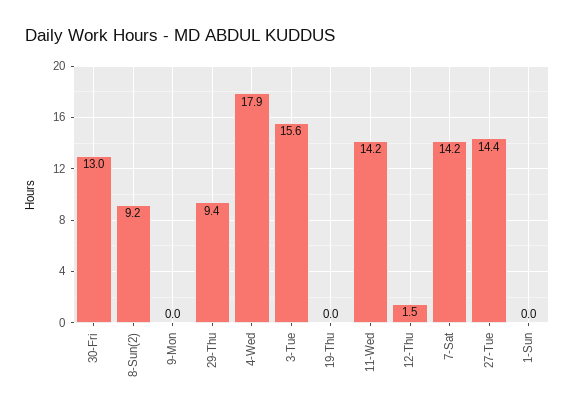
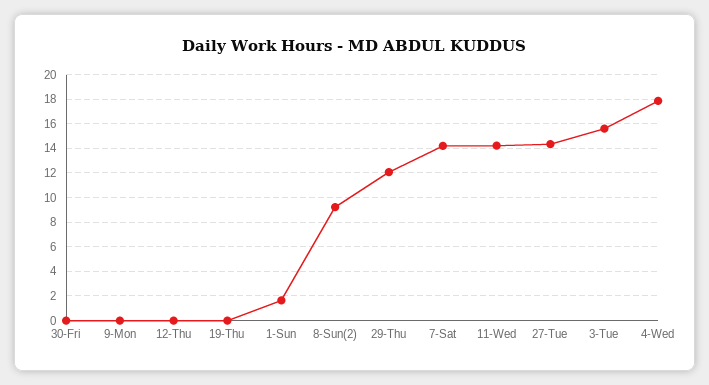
30-Fri: 13 -> 0
29-Thu: 9.4 -> 12
12-Thu: 1.5 -> 0
1-Sun: 0 -> 1.5

